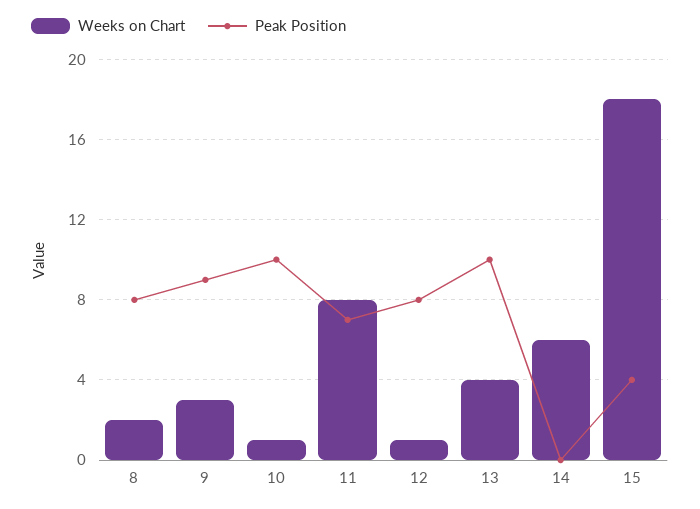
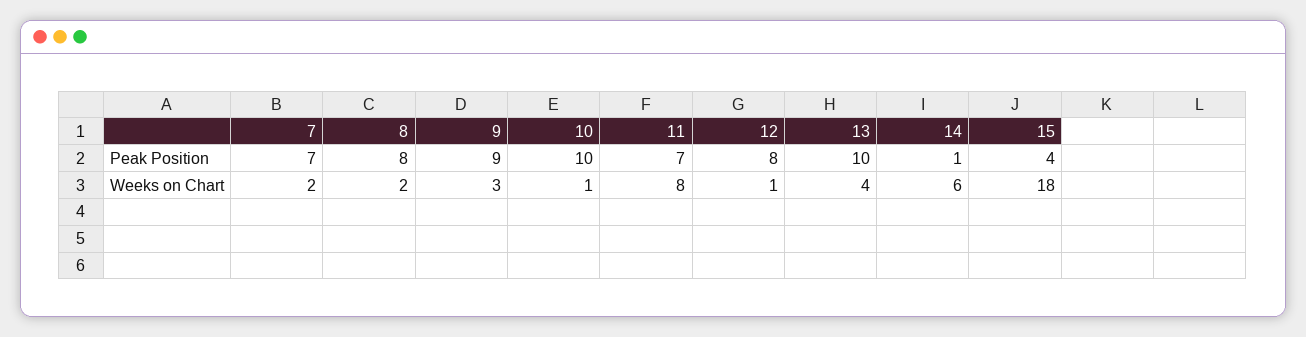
Peak Position, 14: 0 -> 1
Peak Position, 7: none -> 7
Weeks on Chart, 7: none -> 2

